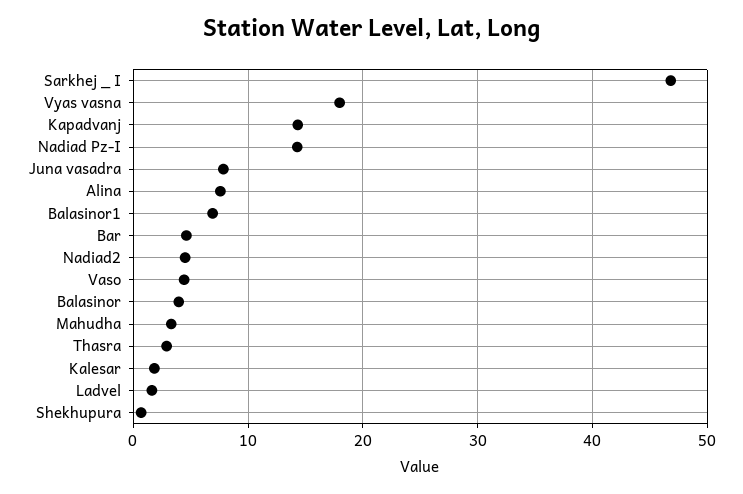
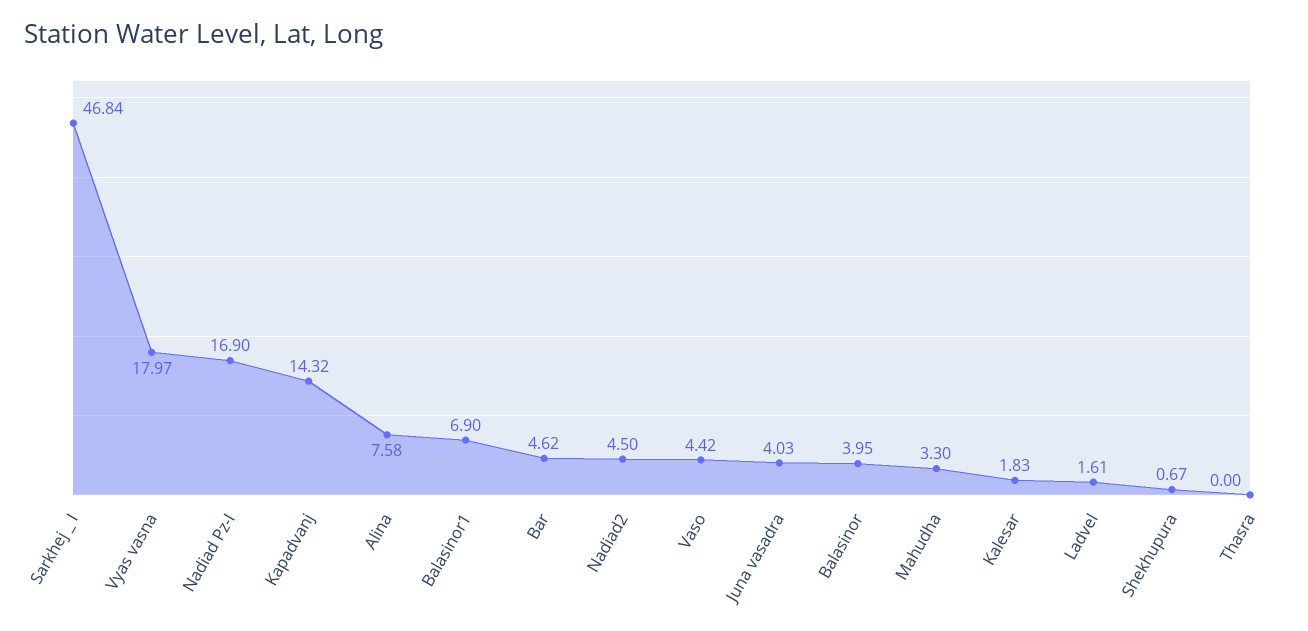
Nadiad Pz-I: 14 -> 16.9
Juna vasadra: 8 -> 4.03
Thasra: 3 -> 0

